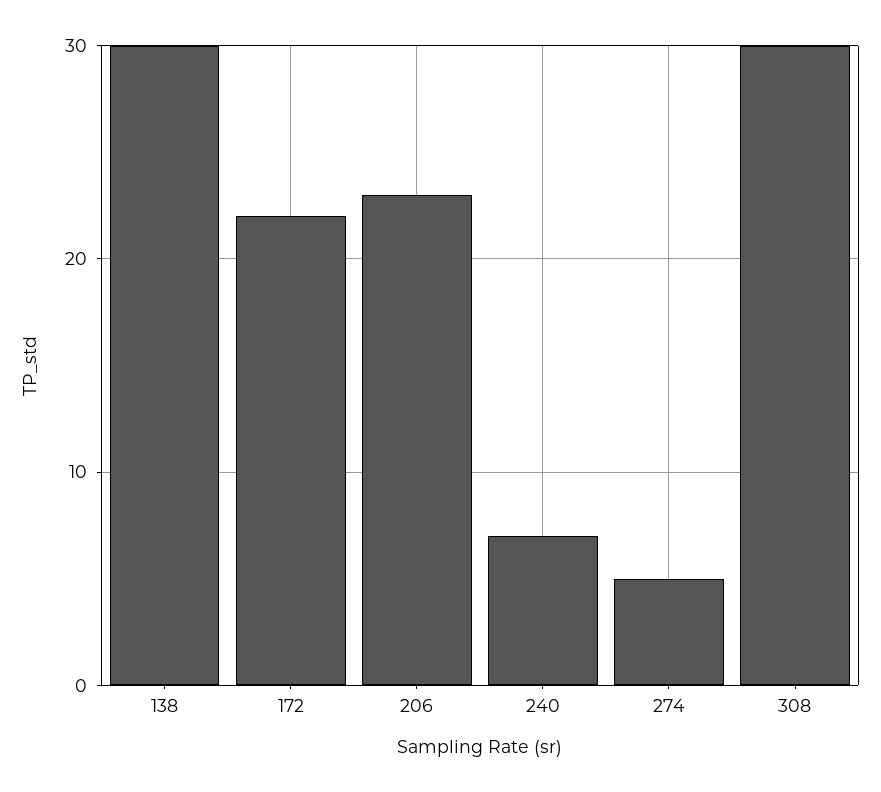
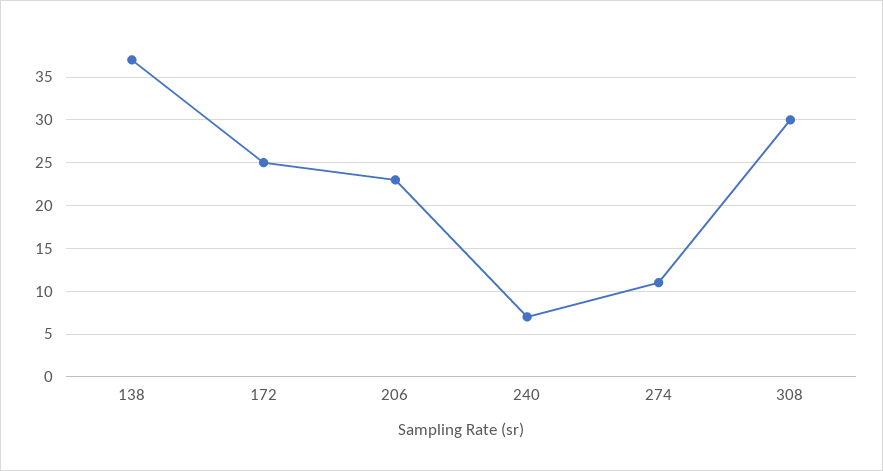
138: 30 -> 37
172: 22 -> 25
274: 5 -> 11

